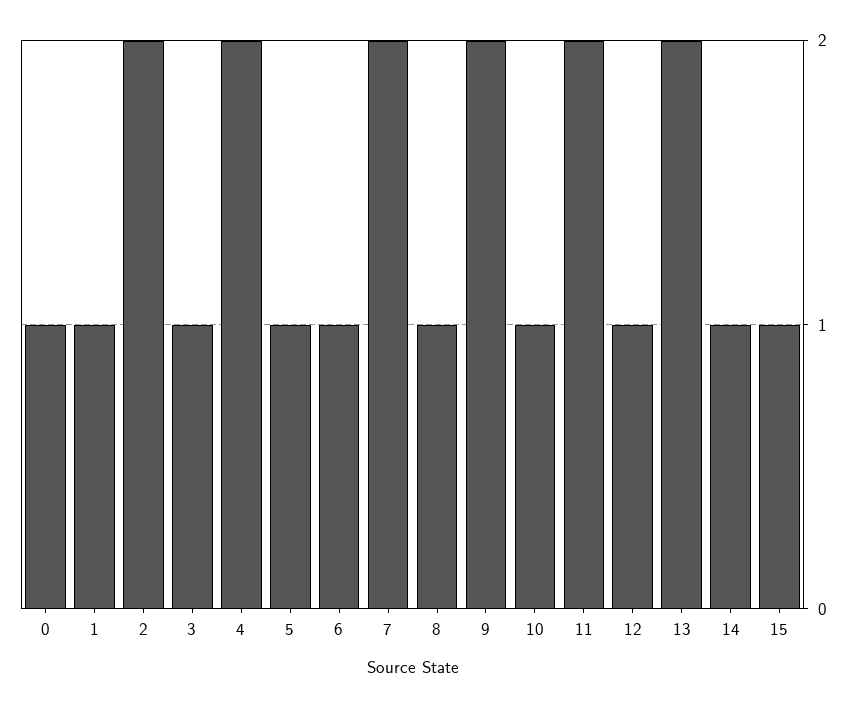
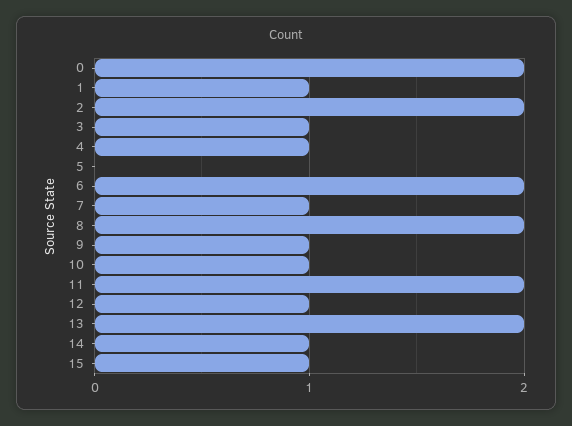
0: 1 -> 2
4: 2 -> 1
5: 1 -> 0
6: 1 -> 2
7: 2 -> 1
8: 1 -> 2
9: 2 -> 1

